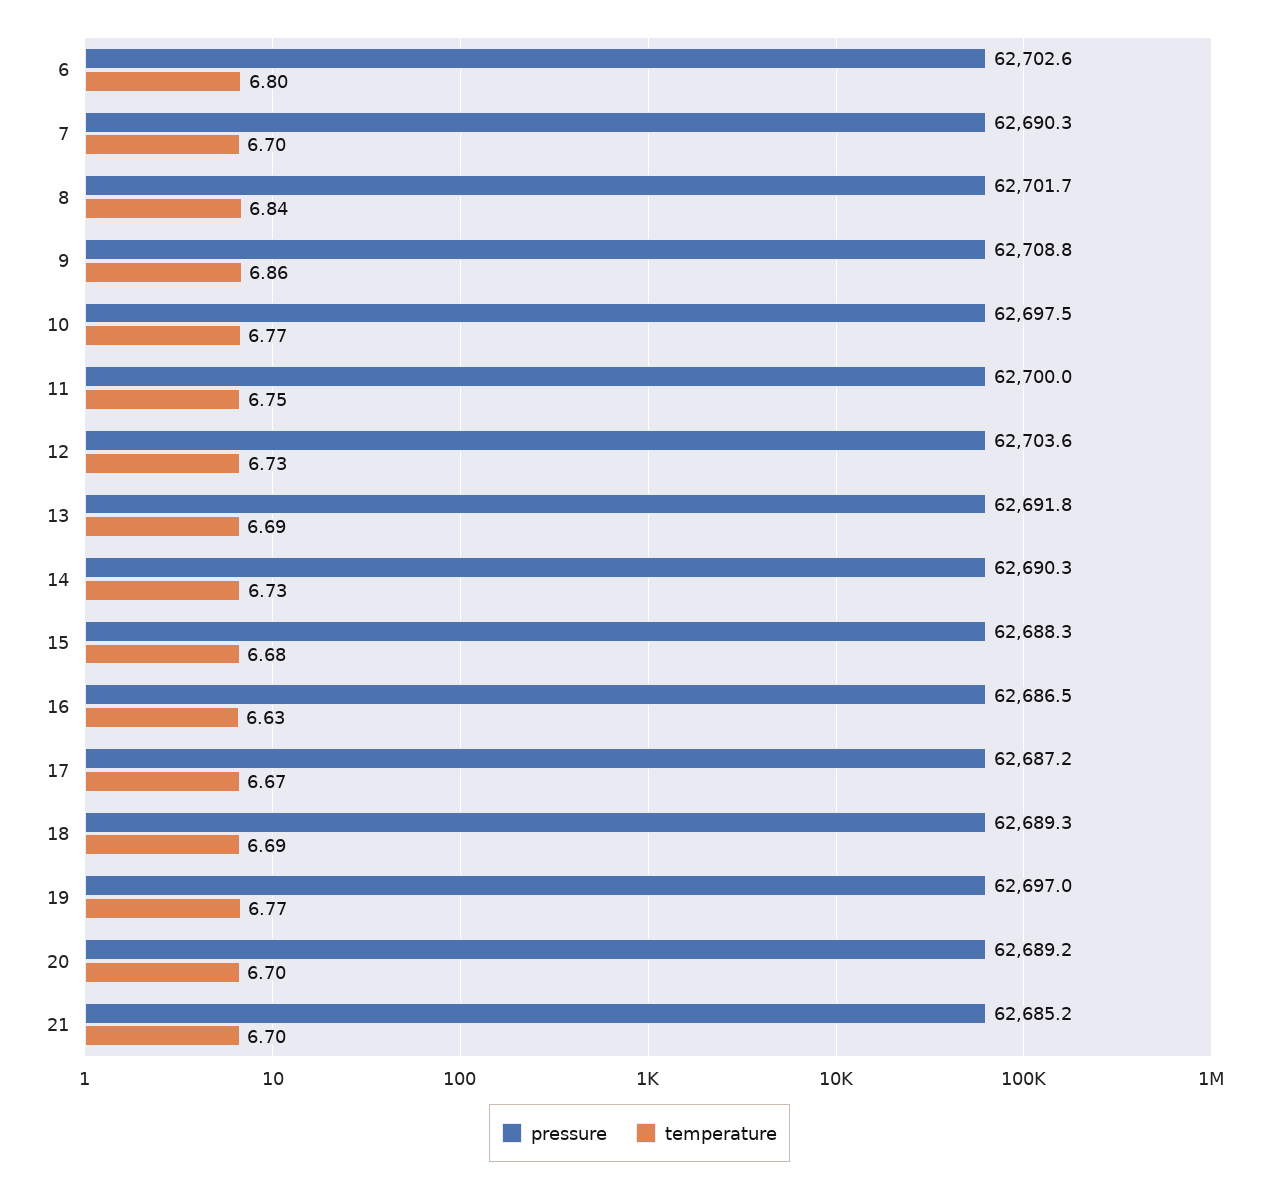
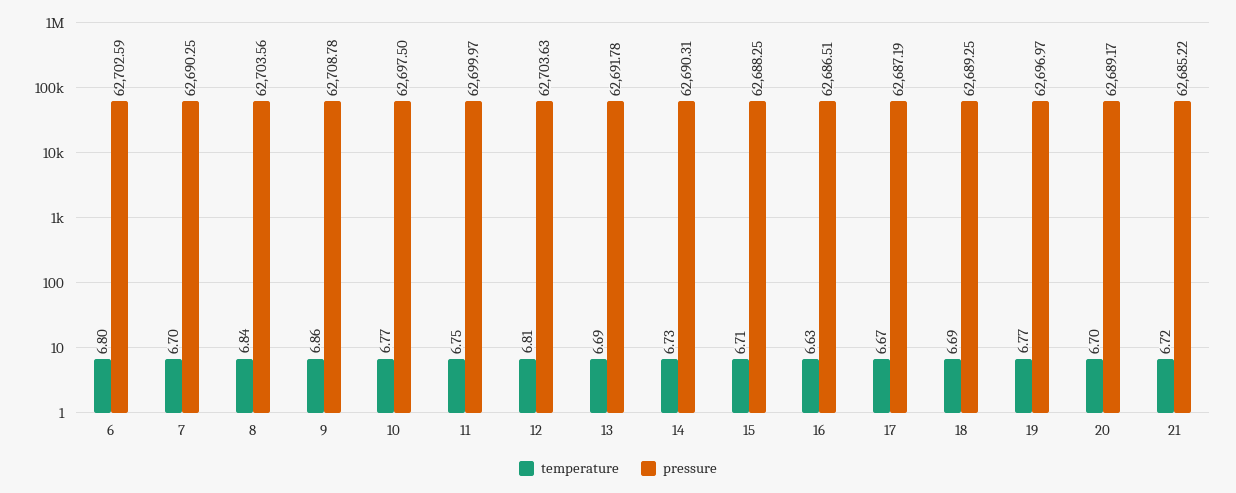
pressure, 8: 62701.7 -> 62703.56
temperature, 12: 6.73 -> 6.81
temperature, 15: 6.68 -> 6.71
temperature, 21: 6.7 -> 6.72

